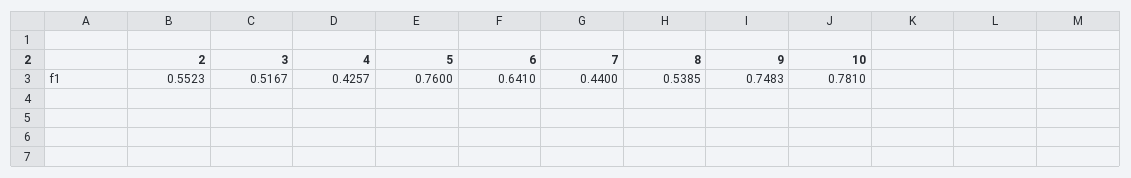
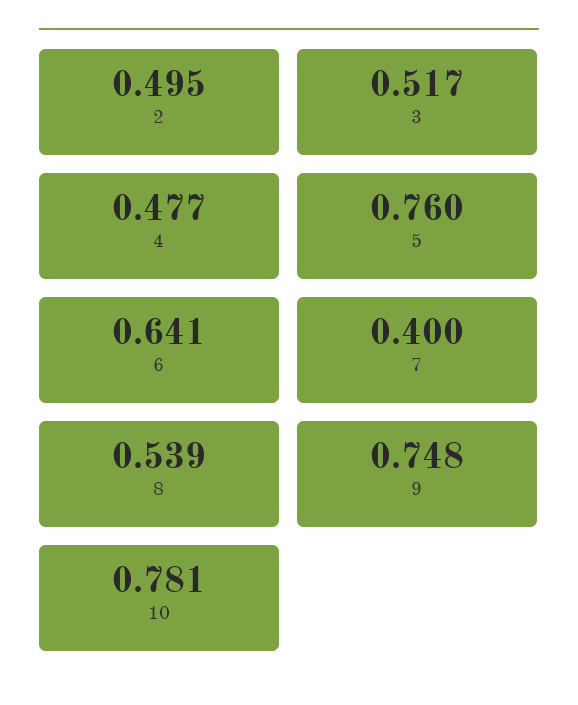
2: 0.5523 -> 0.495
4: 0.4257 -> 0.477
7: 0.44 -> 0.4

